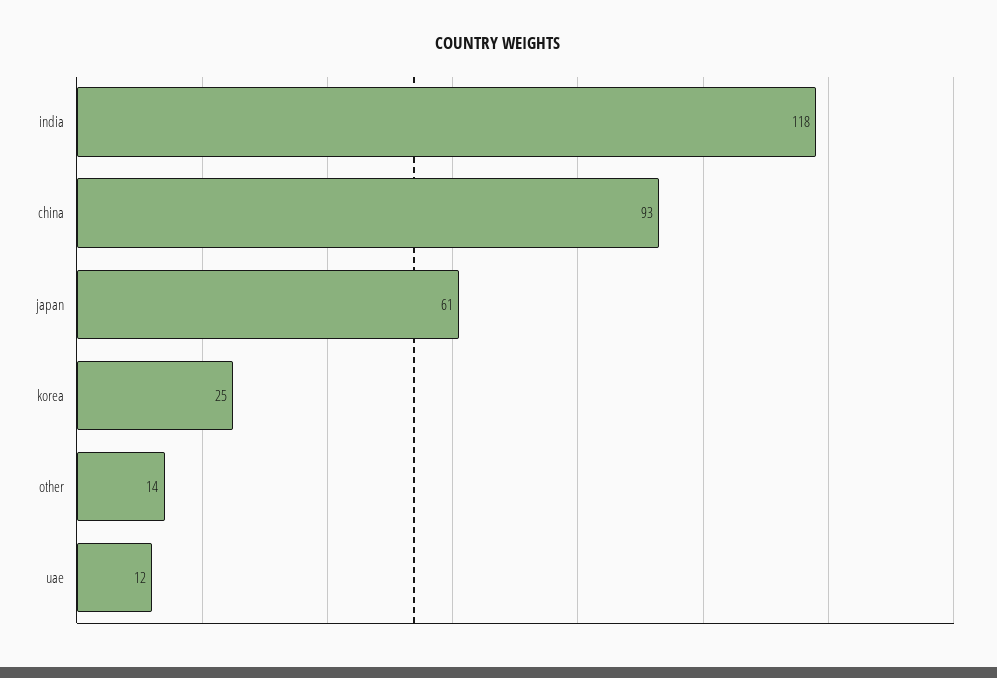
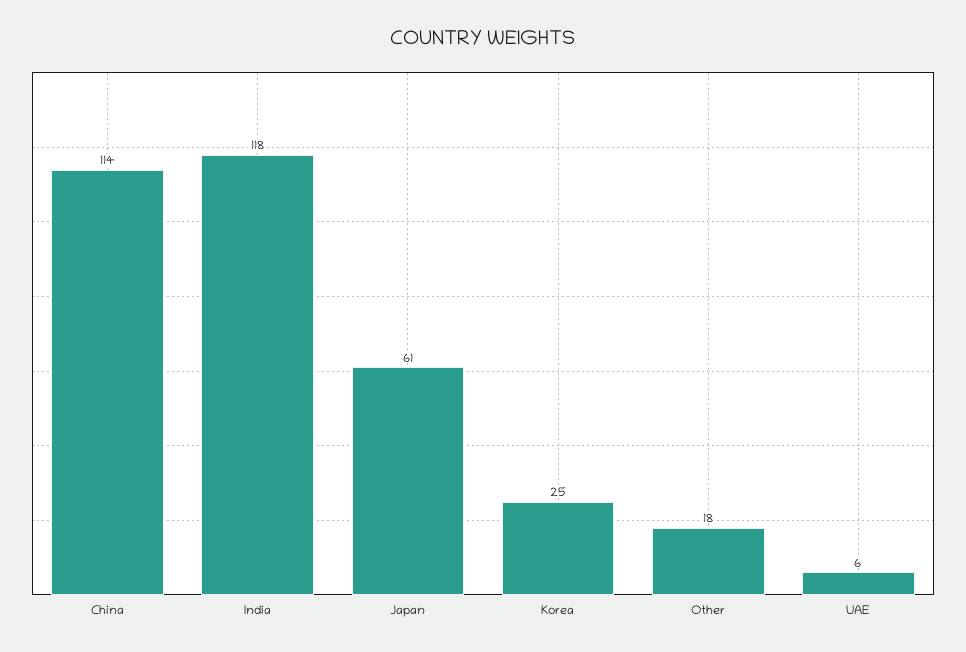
china: 93 -> 114
other: 14 -> 18
uae: 12 -> 6

